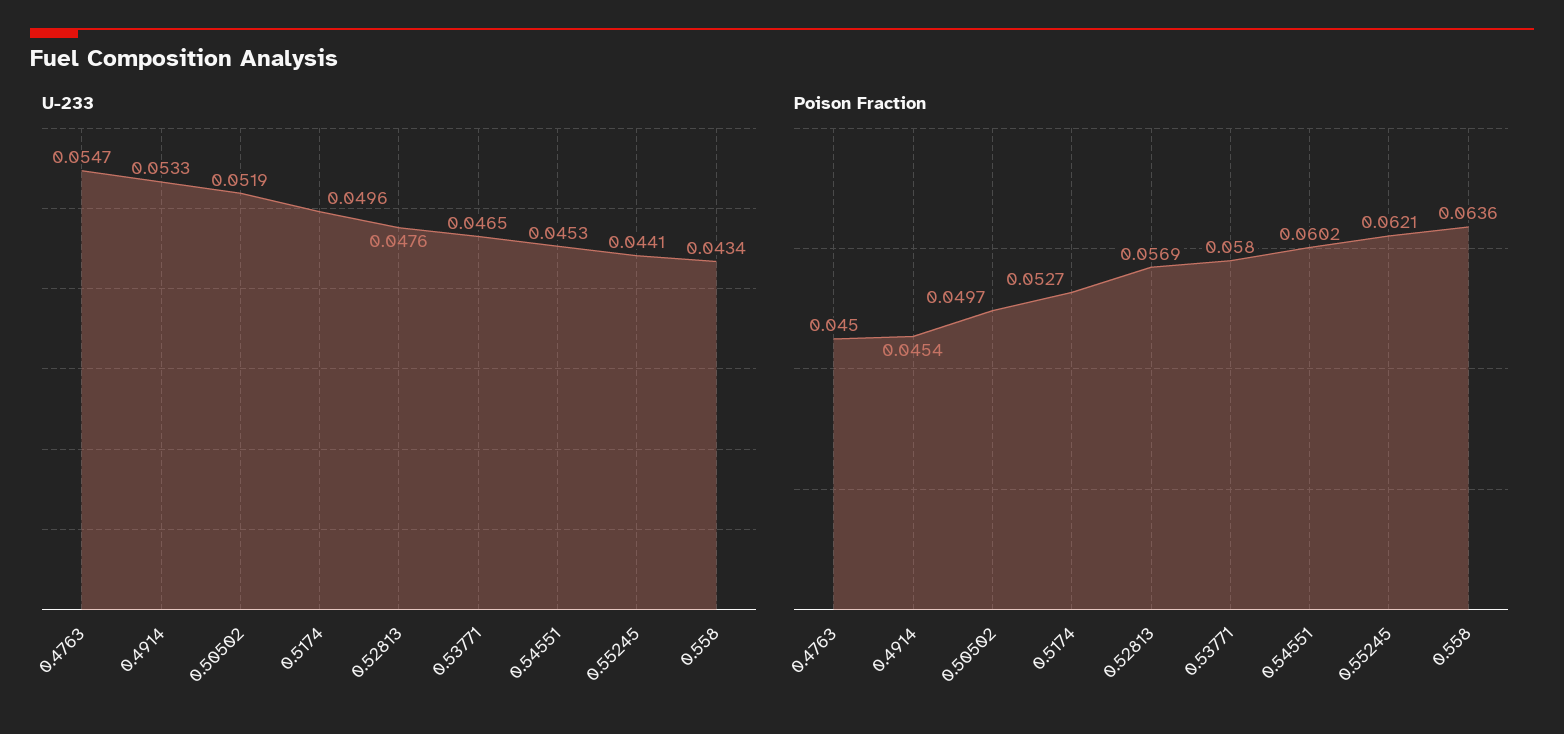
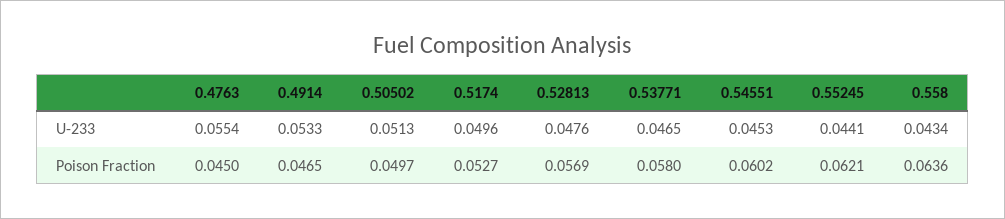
U-233, 0.4763: 0.0547 -> 0.0554
U-233, 0.50502: 0.0519 -> 0.0513
Poison Fraction, 0.4914: 0.0454 -> 0.0465

